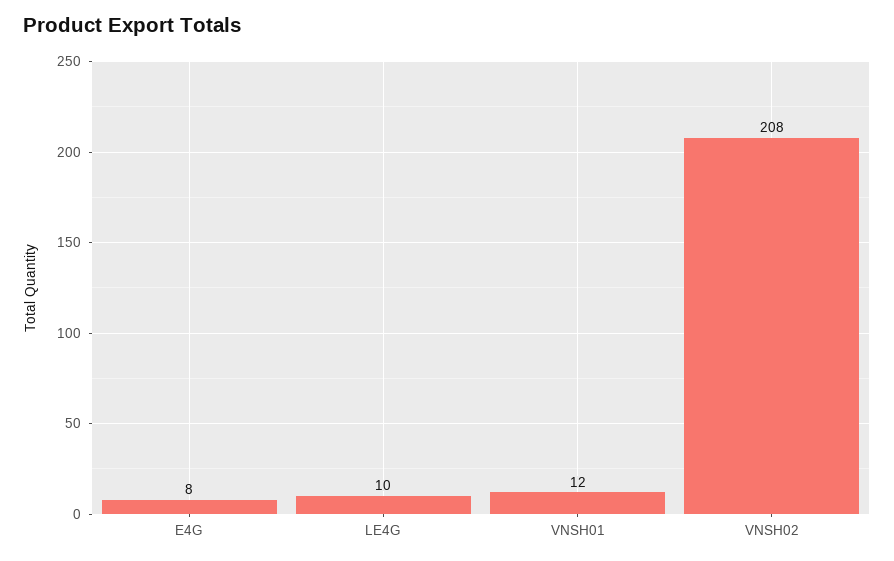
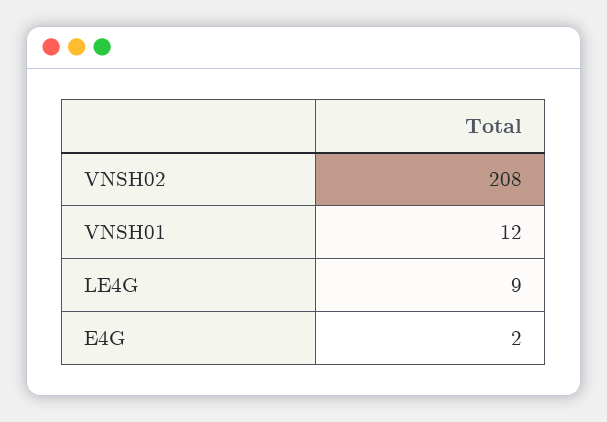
E4G: 8 -> 2
LE4G: 10 -> 9

